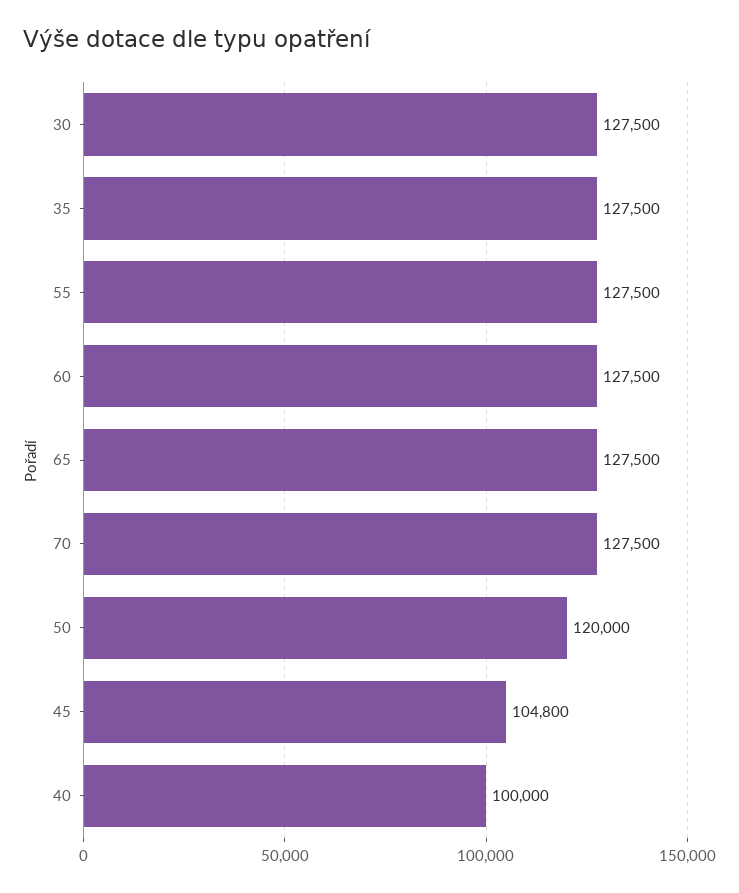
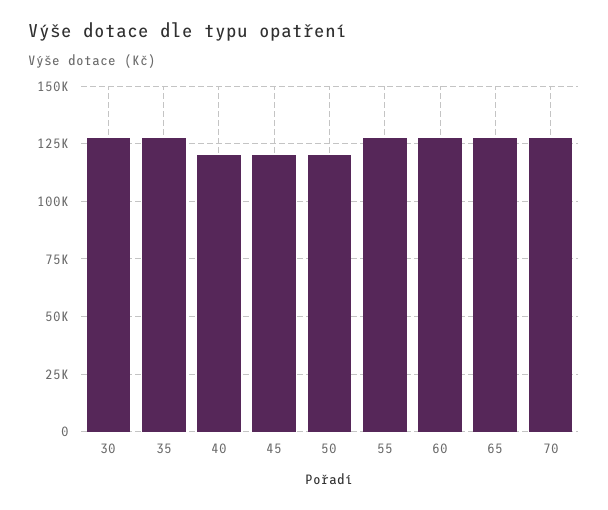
45: 104800 -> 120000
40: 100000 -> 120000

